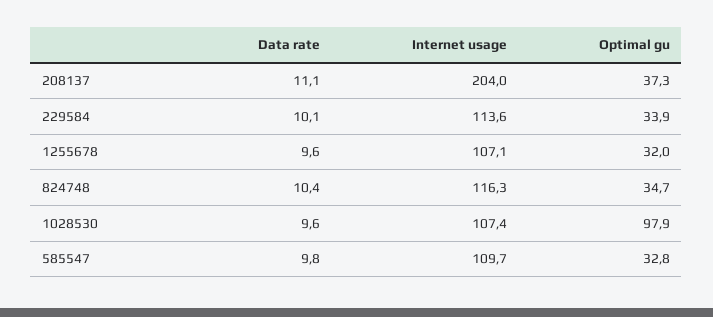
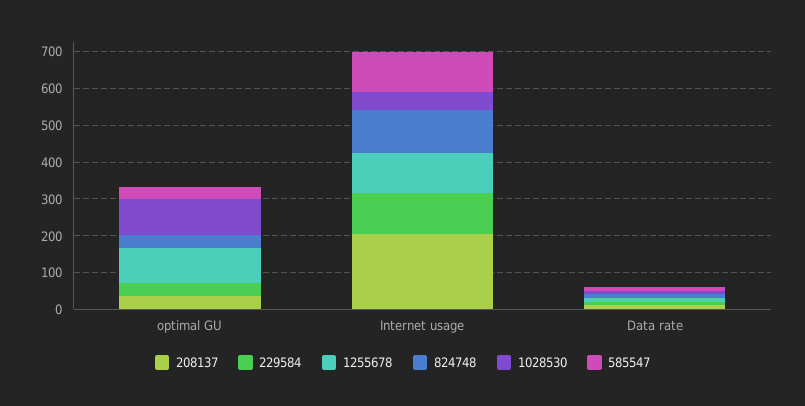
1255678, Optimal gu: 32 -> 100
1028530, Internet usage: 107.4 -> 50

